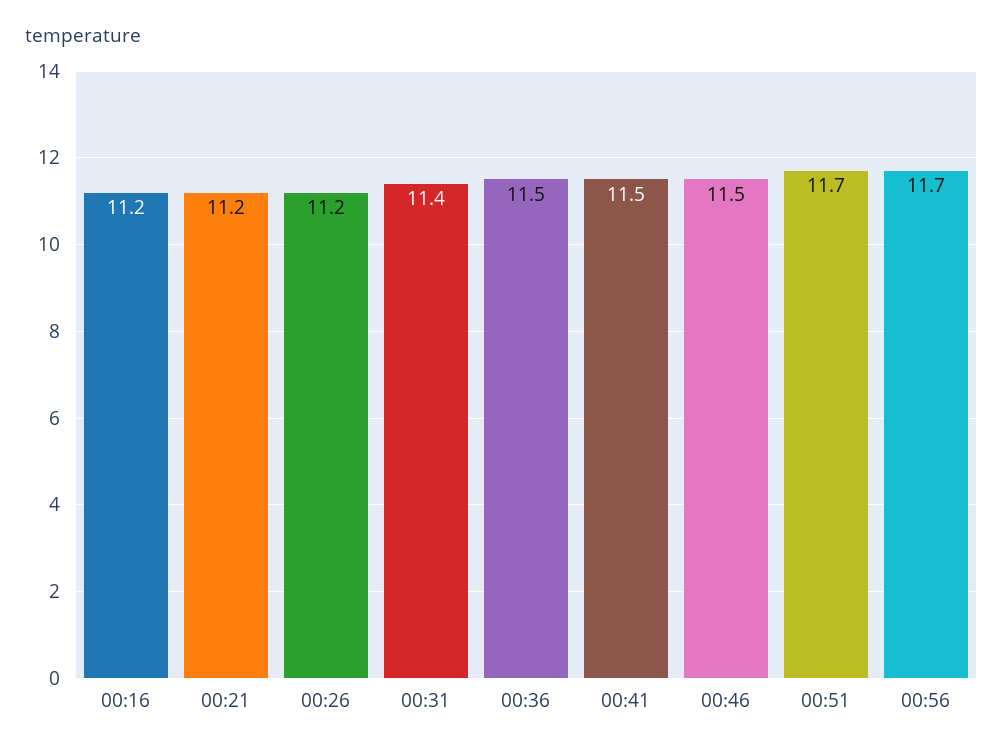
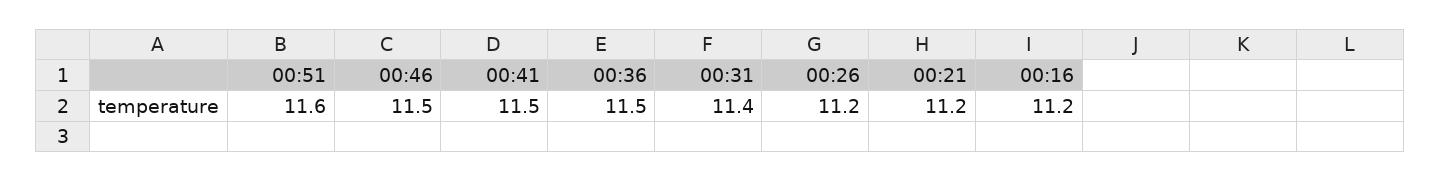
00:51: 11.7 -> 11.6
00:56: 11.7 -> none

